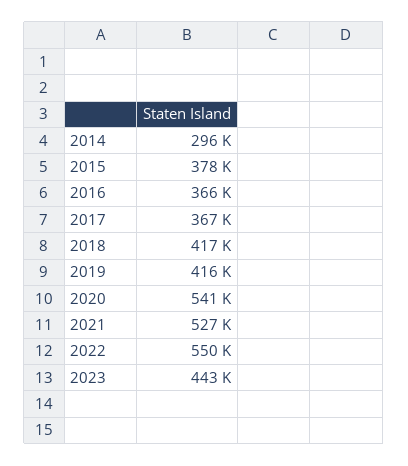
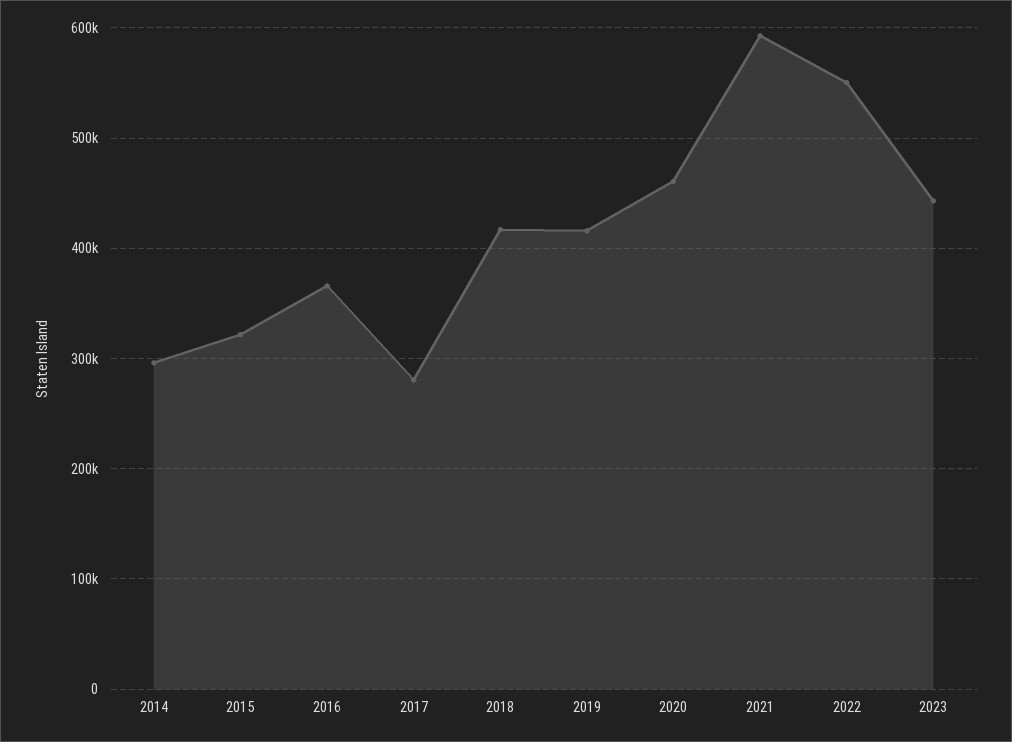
2015: 378000 -> 320000
2017: 367000 -> 280000
2020: 541000 -> 460000
2021: 527000 -> 590000

